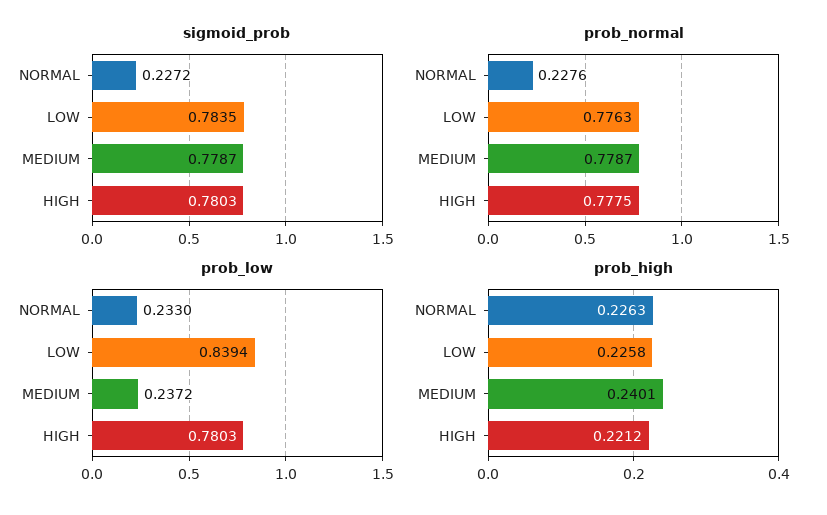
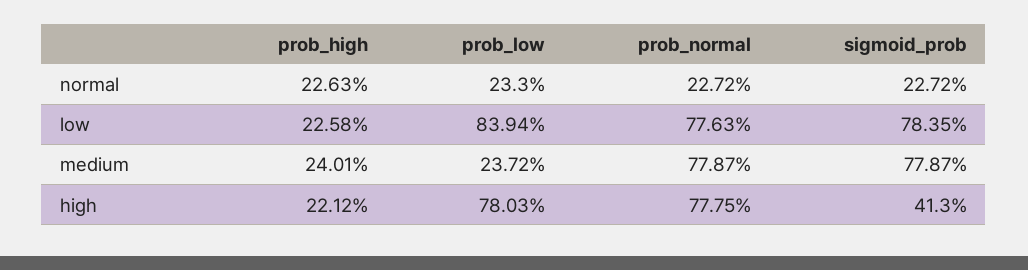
sigmoid_prob, HIGH: 0.7803 -> 0.413
prob_normal, NORMAL: 0.2276 -> 0.2272

